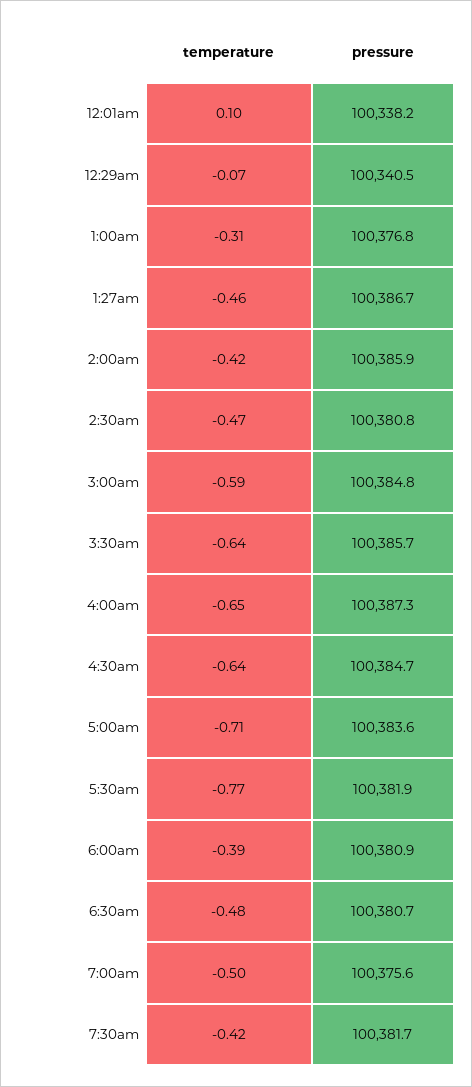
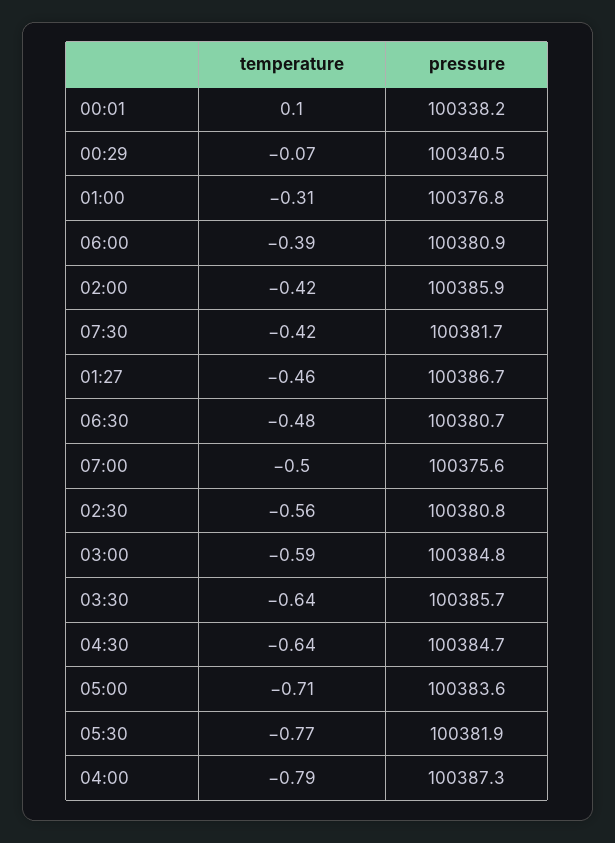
temperature, 2:30am: -0.47 -> -0.56
temperature, 4:00am: -0.65 -> -0.79

